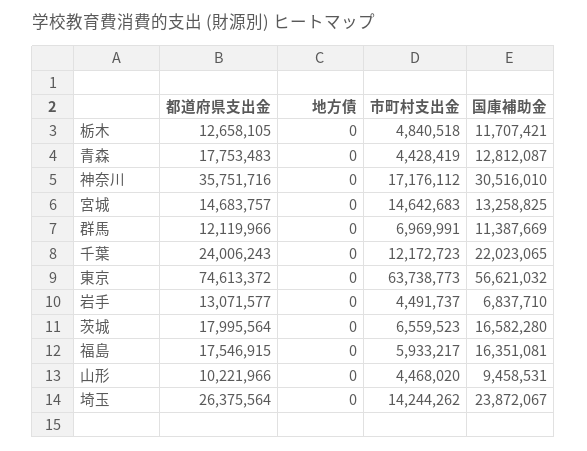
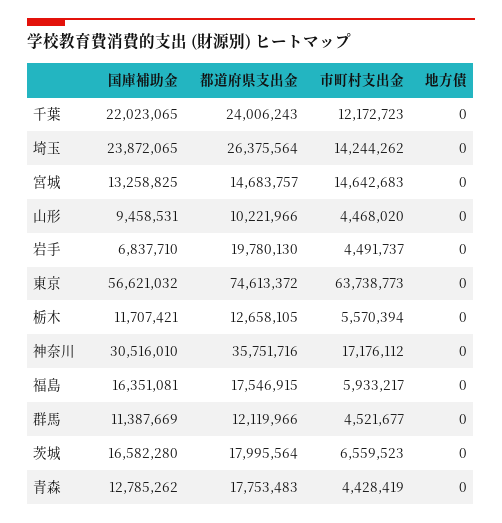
市町村支出金, 栃木: 4840518 -> 5570394
国庫補助金, 青森: 12812087 -> 12785262
市町村支出金, 群馬: 6969991 -> 4521677
都道府県支出金, 岩手: 13071577 -> 19780130
国庫補助金, 埼玉: 23872067 -> 23872065

